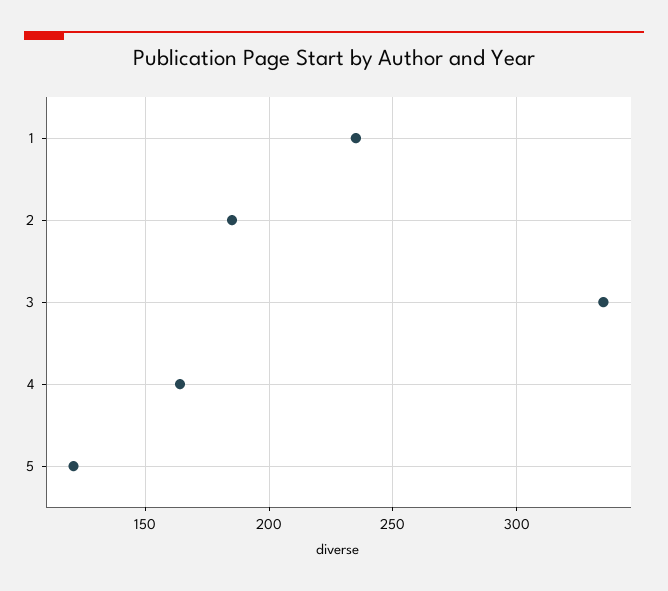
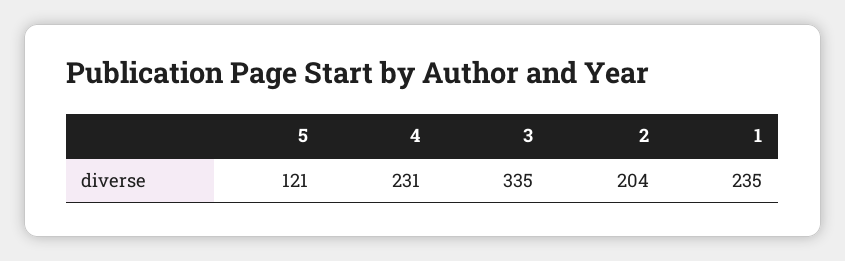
2: 185 -> 204
4: 165 -> 231

